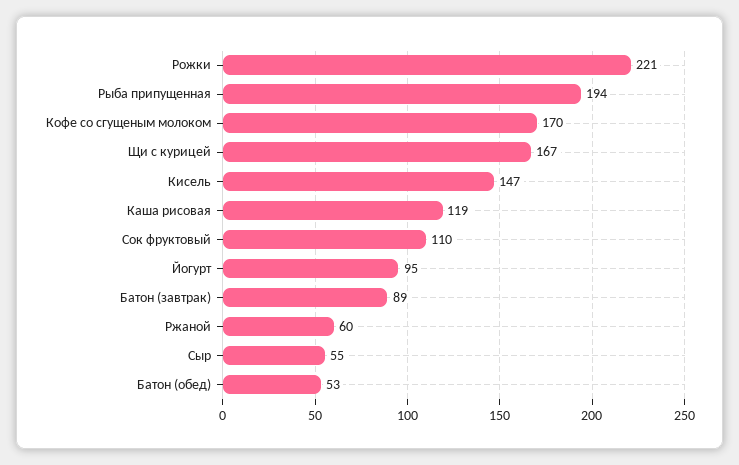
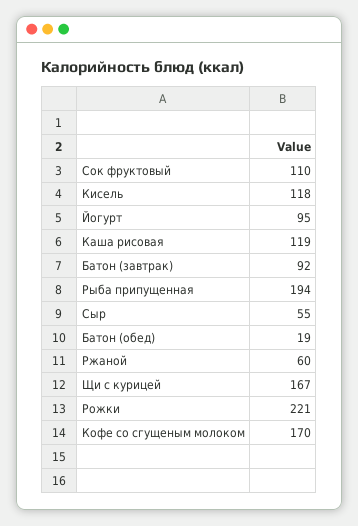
Кисель: 147 -> 118
Батон (завтрак): 89 -> 92
Батон (обед): 53 -> 19

